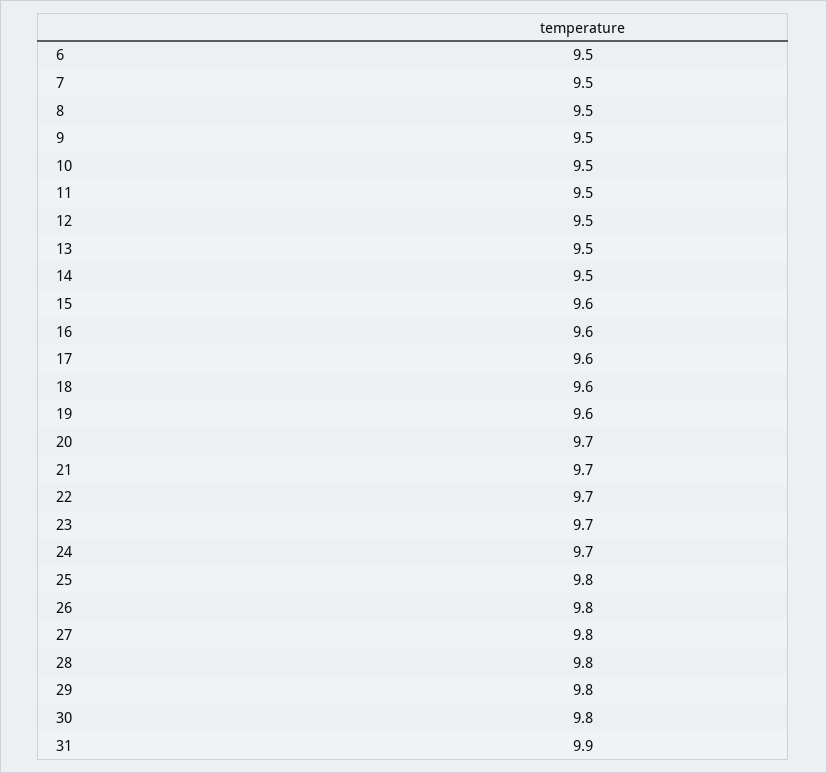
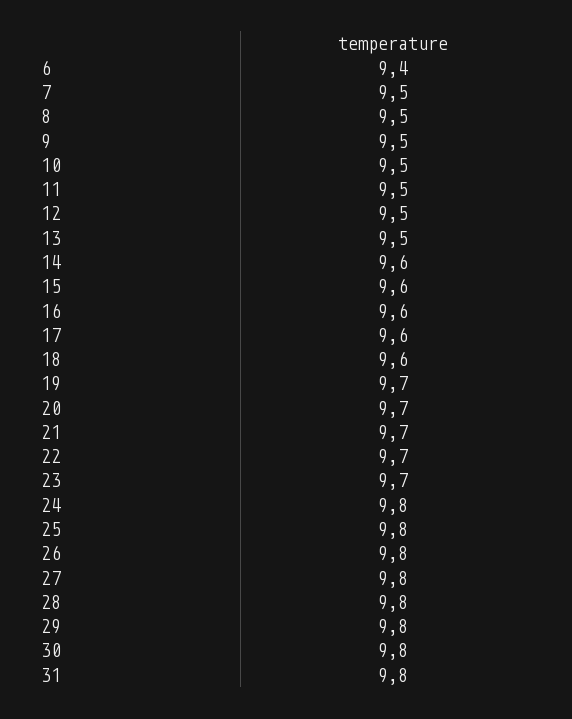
6: 9.5 -> 9.4
14: 9.5 -> 9.6
19: 9.6 -> 9.7
24: 9.7 -> 9.8
31: 9.9 -> 9.8

